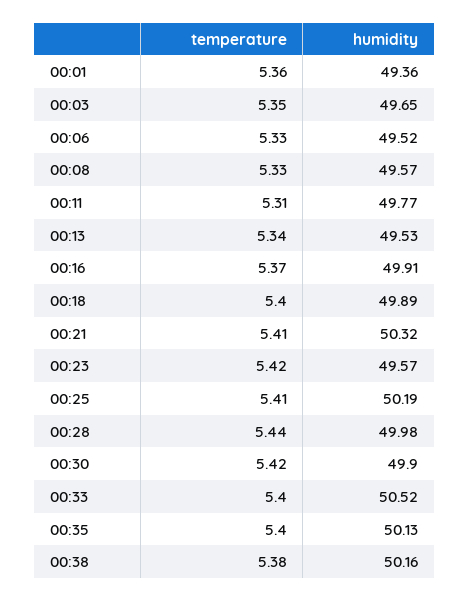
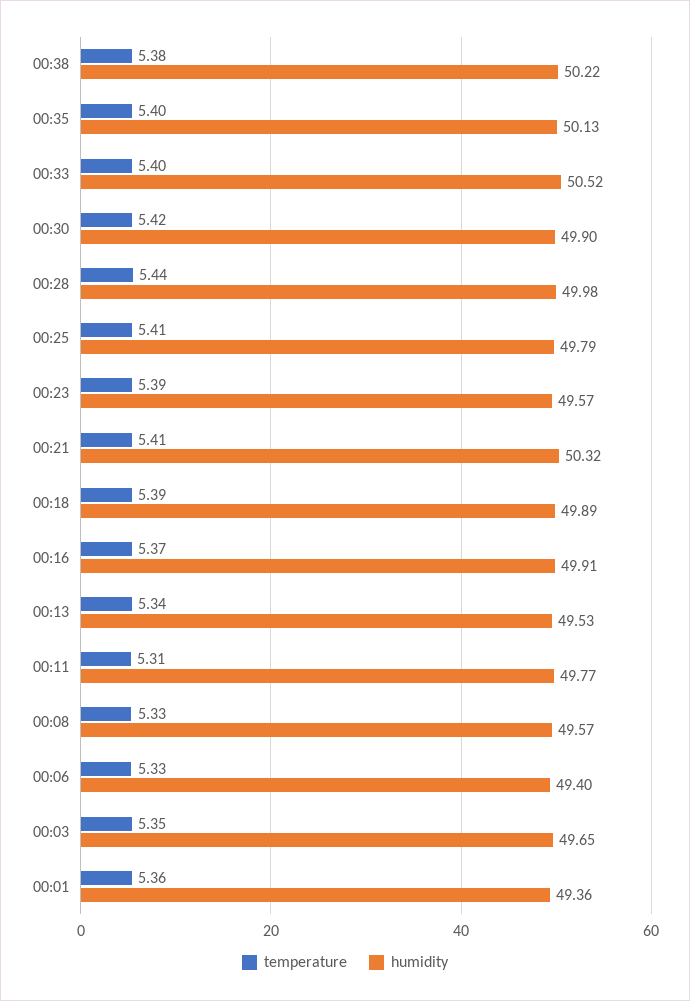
humidity, 00:06: 49.52 -> 49.4
temperature, 00:18: 5.4 -> 5.39
temperature, 00:23: 5.42 -> 5.39
humidity, 00:25: 50.19 -> 49.79
humidity, 00:38: 50.16 -> 50.22

